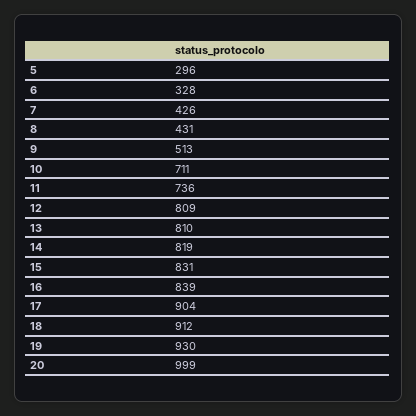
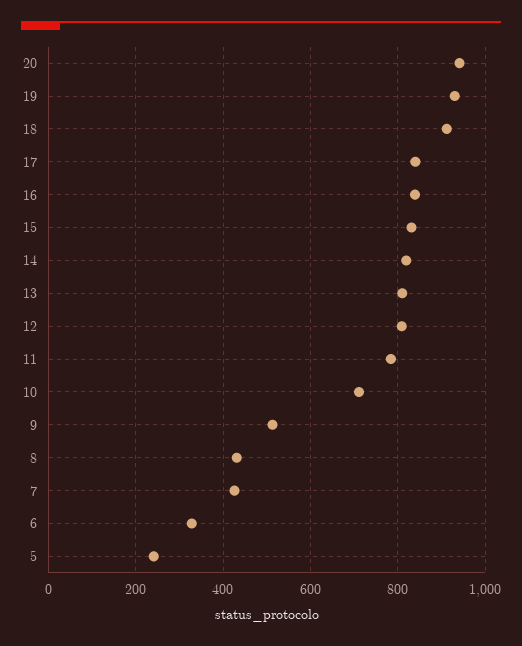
5: 296 -> 240
11: 736 -> 780
17: 904 -> 840
20: 999 -> 940

